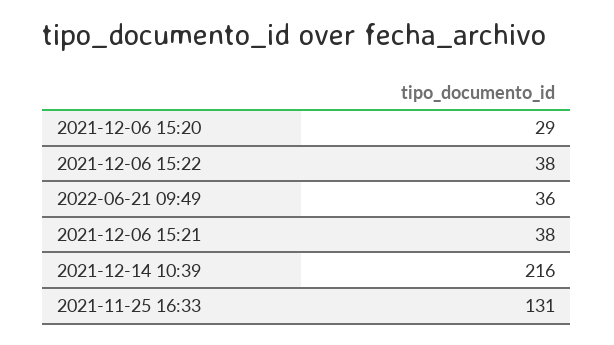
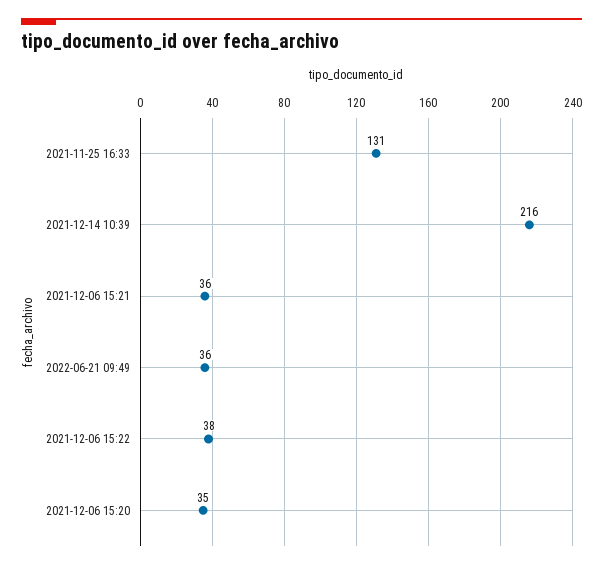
2021-12-06 15:20: 29 -> 35
2021-12-06 15:21: 38 -> 36

